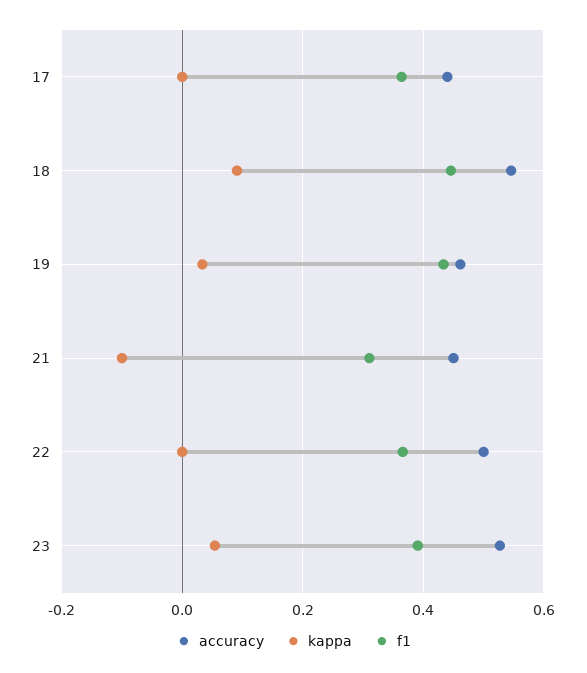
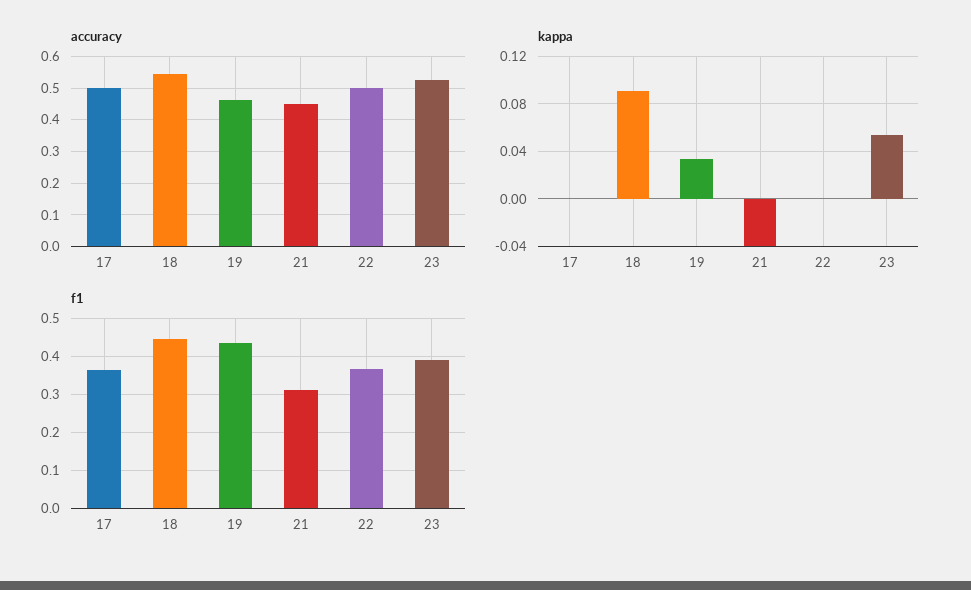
accuracy, 17: 0.44 -> 0.5
kappa, 21: -0.1 -> -0.04

